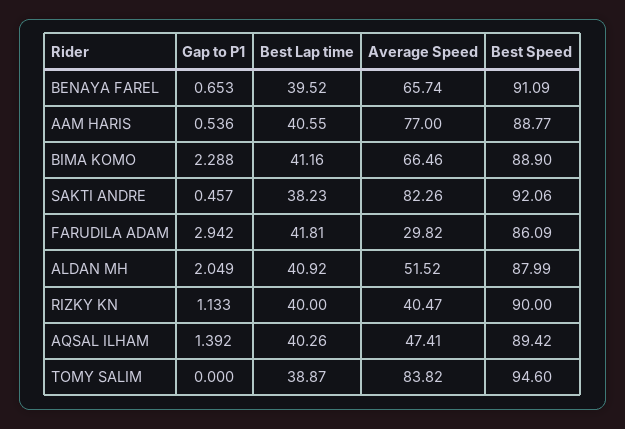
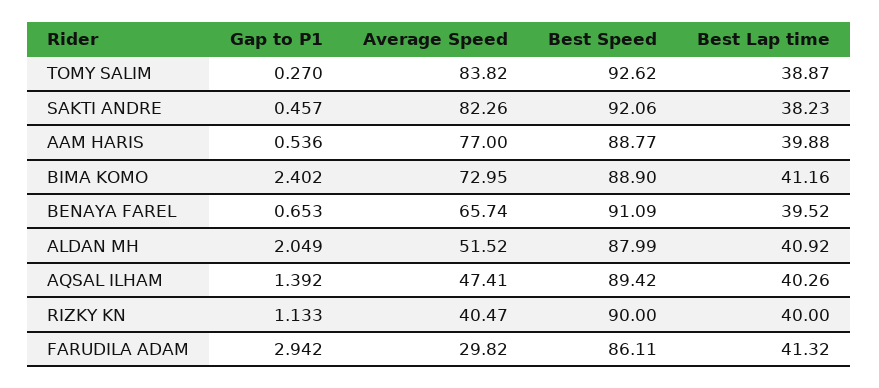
Best Lap time, AAM HARIS: 40.55 -> 39.88
Gap to P1, BIMA KOMO: 2.288 -> 2.402
Average Speed, BIMA KOMO: 66.46 -> 72.95
Best Lap time, FARUDILA ADAM: 41.81 -> 41.32
Best Speed, FARUDILA ADAM: 86.09 -> 86.11
Gap to P1, TOMY SALIM: 0 -> 0.27
Best Speed, TOMY SALIM: 94.6 -> 92.62

